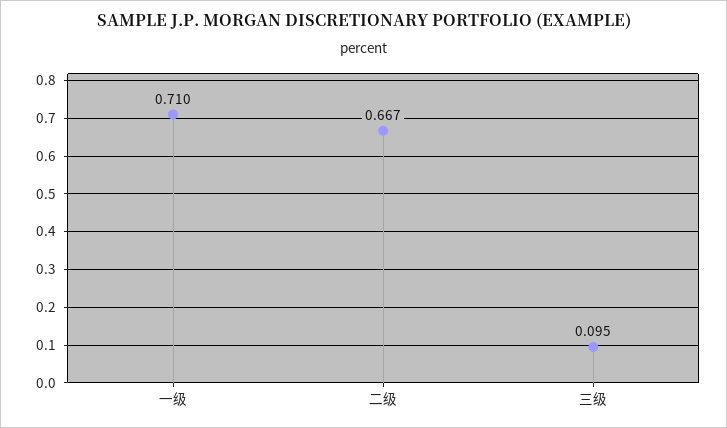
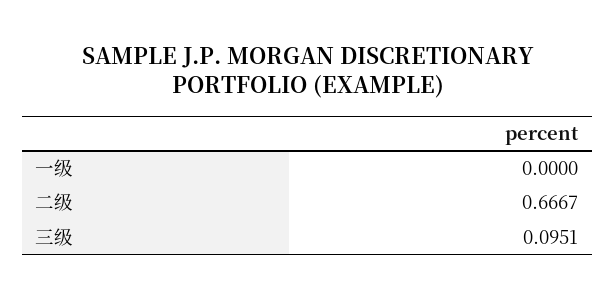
一级: 0.71 -> 0

